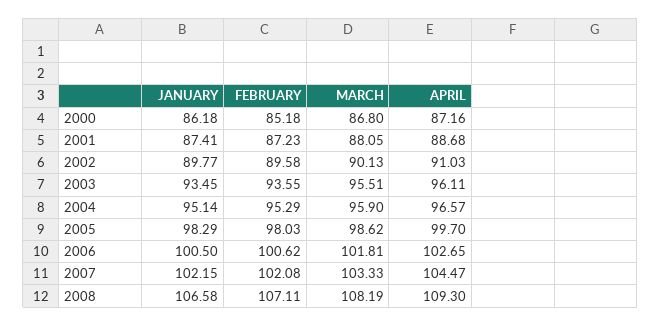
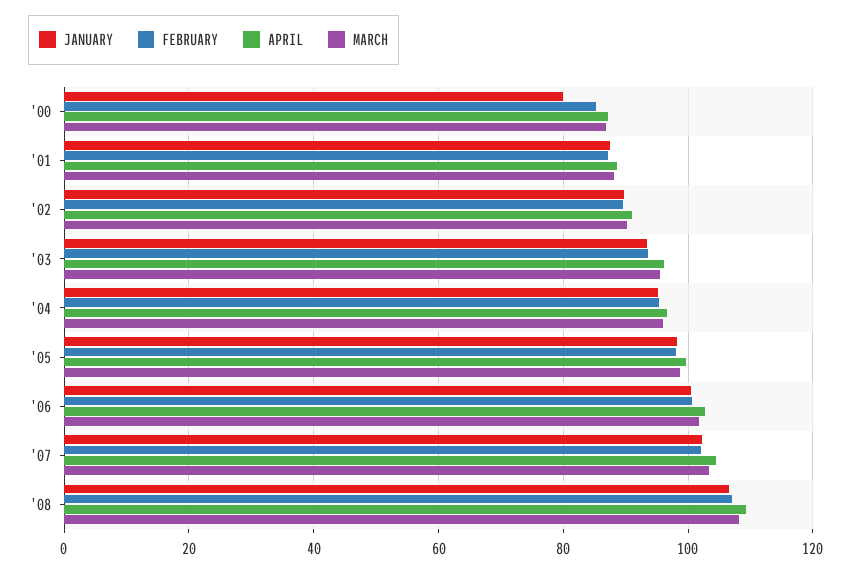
JANUARY, 2000: 86.18 -> 80

